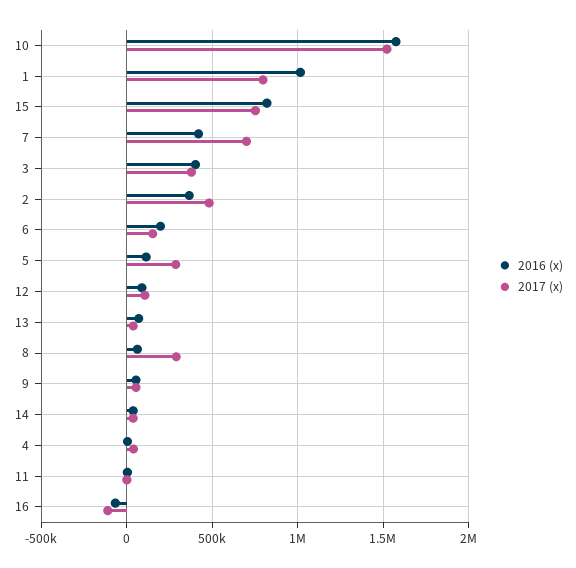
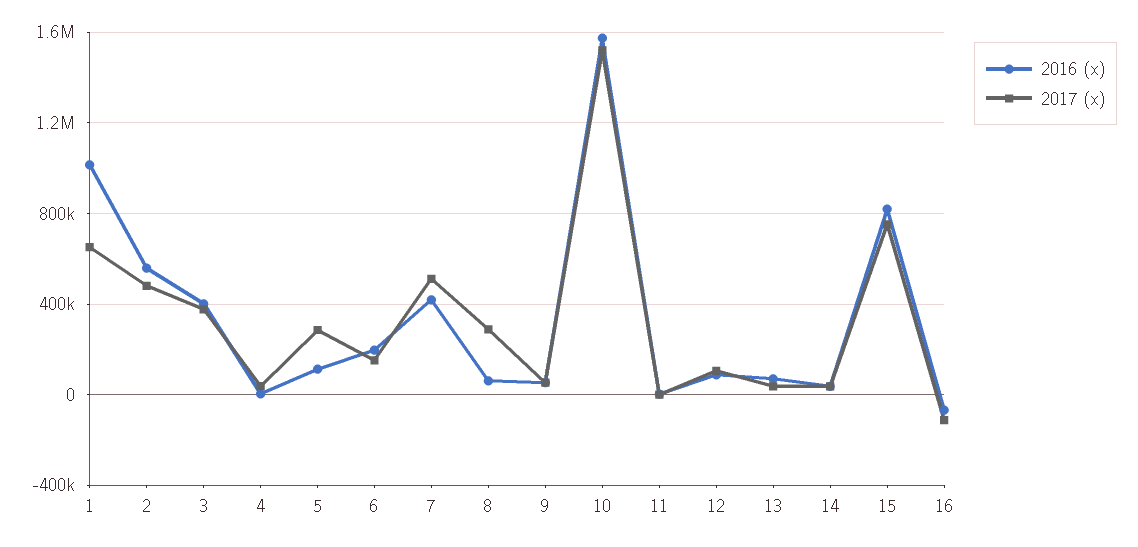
2017 (x), 1: 800000 -> 650000
2017 (x), 7: 700000 -> 500000
2016 (x), 2: 350000 -> 550000

